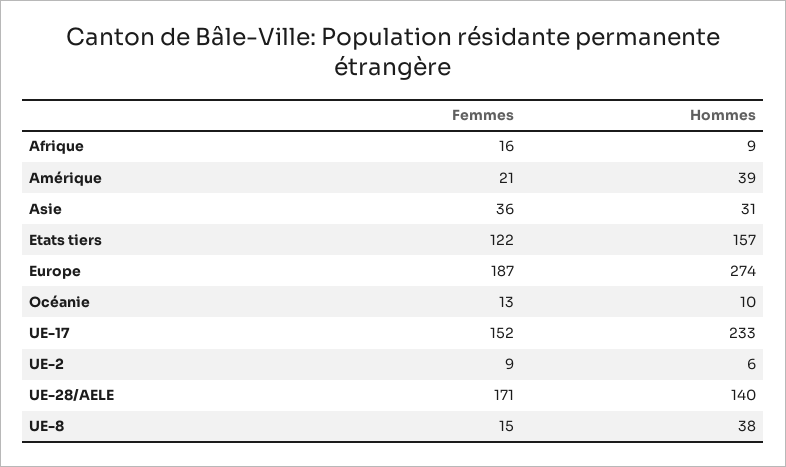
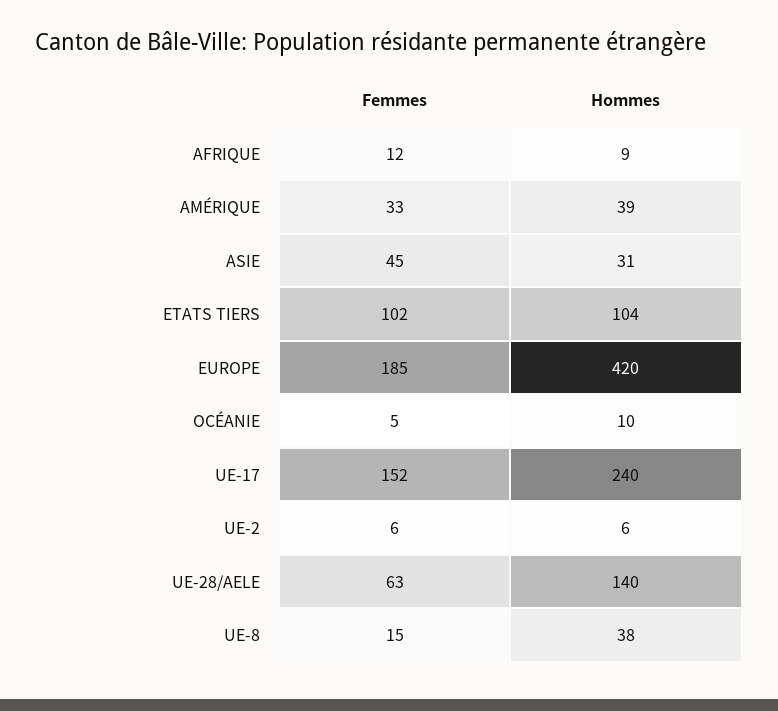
Femmes, Afrique: 16 -> 12
Femmes, Amérique: 21 -> 33
Femmes, Asie: 36 -> 45
Femmes, Etats tiers: 122 -> 102
Hommes, Etats tiers: 157 -> 104
Femmes, Europe: 187 -> 185
Hommes, Europe: 274 -> 420
Femmes, Océanie: 13 -> 5
Hommes, UE-17: 233 -> 240
Femmes, UE-2: 9 -> 6
Femmes, UE-28/AELE: 171 -> 63

